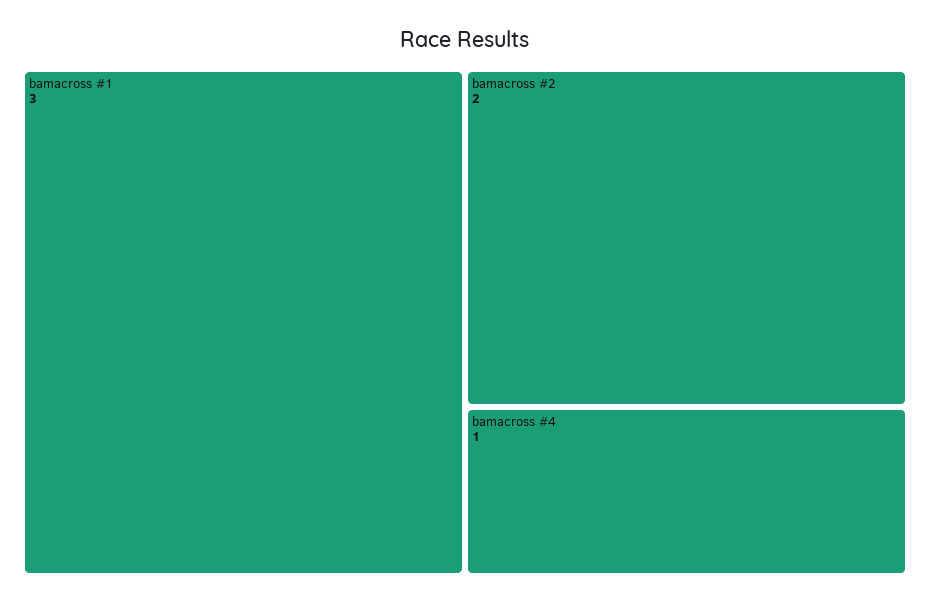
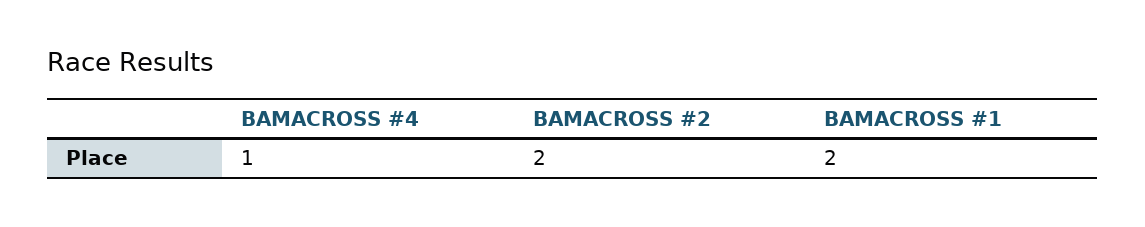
bamacross #1: 3 -> 2

